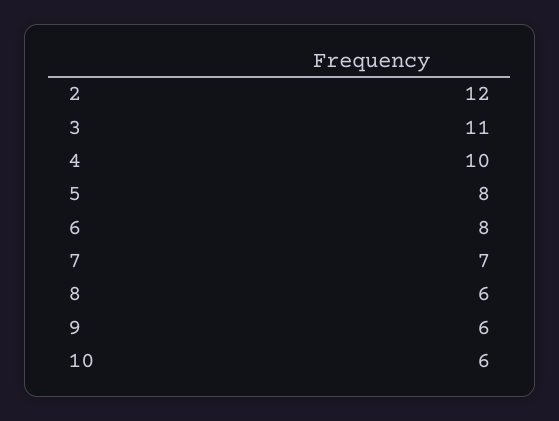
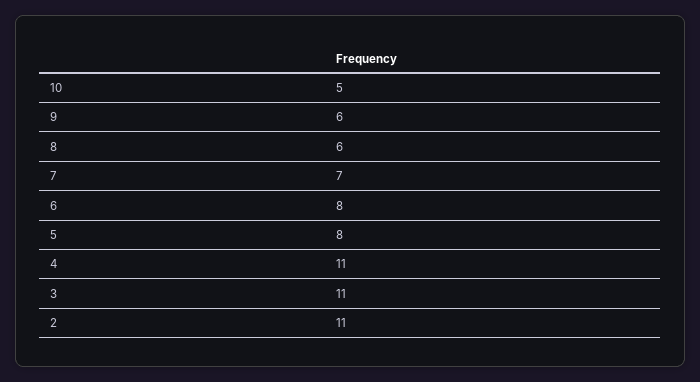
2: 12 -> 11
4: 10 -> 11
10: 6 -> 5

